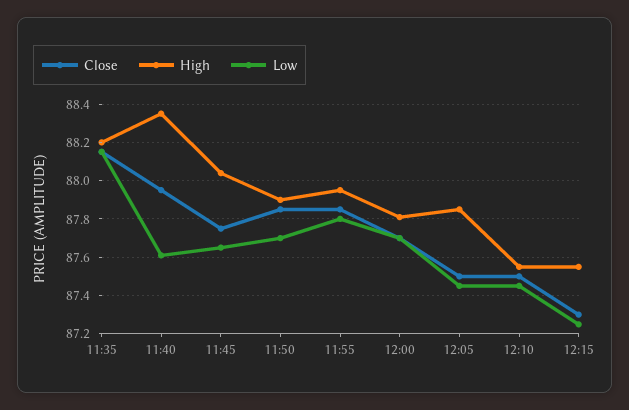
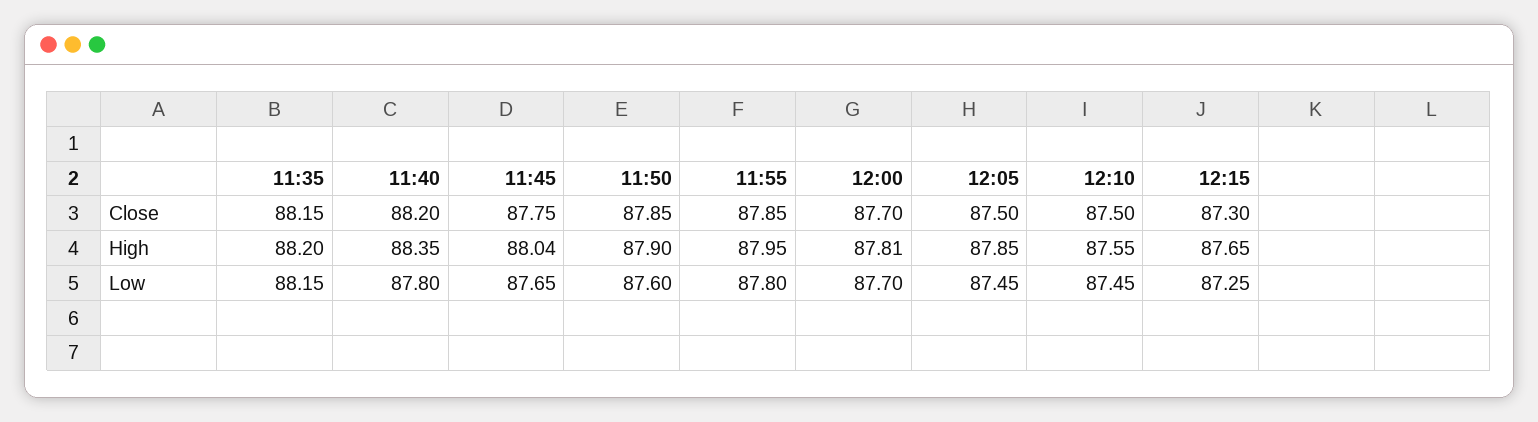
Close, 11:40: 87.95 -> 88.2
Low, 11:40: 87.6 -> 87.8
Low, 11:50: 87.7 -> 87.6
High, 12:15: 87.55 -> 87.65

